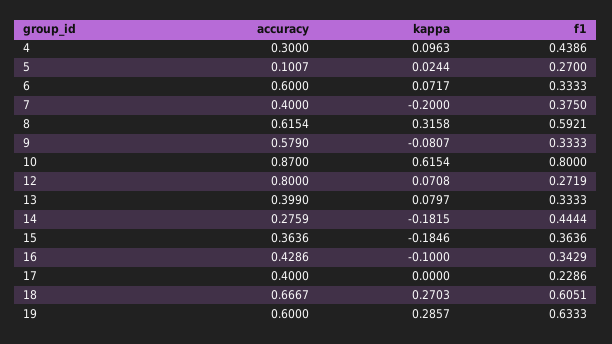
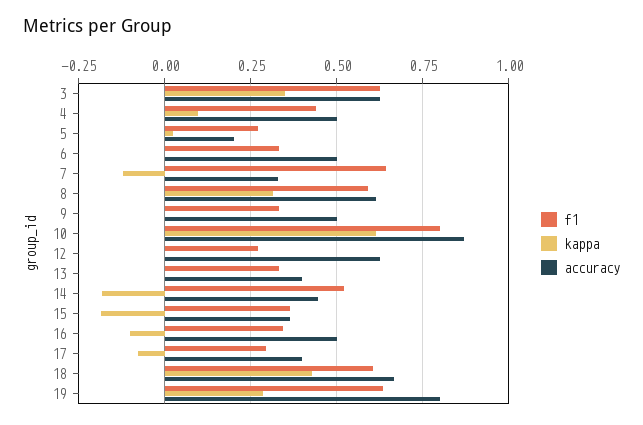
accuracy, 4: 0.3 -> 0.5
accuracy, 5: 0.1007 -> 0.2
accuracy, 6: 0.6 -> 0.5
kappa, 6: 0.0717 -> 0
accuracy, 7: 0.4 -> 0.325
kappa, 7: -0.2 -> -0.125
f1, 7: 0.375 -> 0.65
accuracy, 9: 0.579 -> 0.5
kappa, 9: -0.0807 -> 0
accuracy, 12: 0.8 -> 0.625
kappa, 12: 0.0708 -> 0
kappa, 13: 0.0797 -> 0
accuracy, 14: 0.2759 -> 0.45
f1, 14: 0.4444 -> 0.525
accuracy, 16: 0.4286 -> 0.5
kappa, 17: 0 -> -0.075
f1, 17: 0.2286 -> 0.3
kappa, 18: 0.2703 -> 0.425
accuracy, 19: 0.6 -> 0.8
f1, 3: none -> 0.625
kappa, 3: none -> 0.35
accuracy, 3: none -> 0.625

